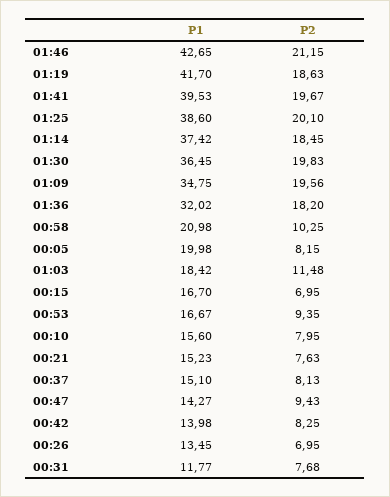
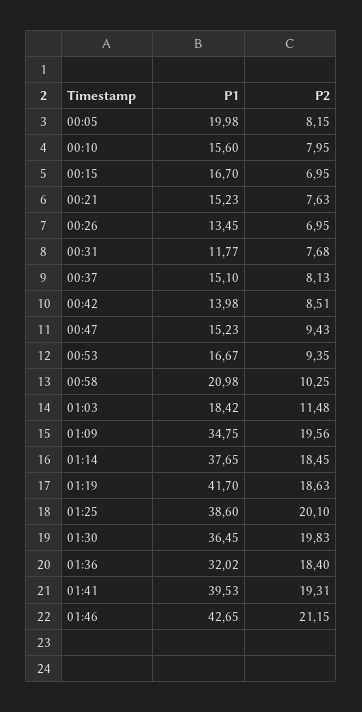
P2, 01:41: 19.67 -> 19.31
P1, 01:14: 37.42 -> 37.65
P2, 01:36: 18.2 -> 18.4
P1, 00:47: 14.27 -> 15.23
P2, 00:42: 8.25 -> 8.51

